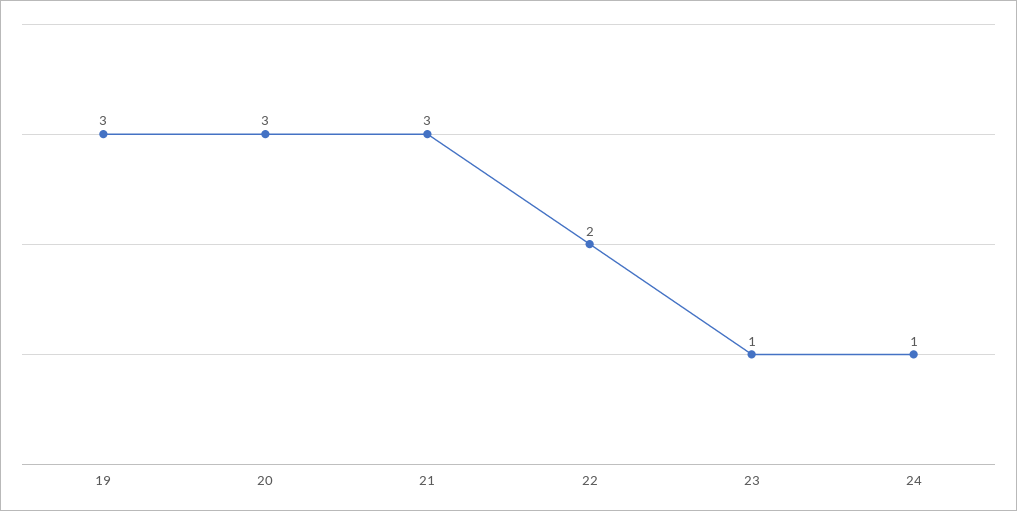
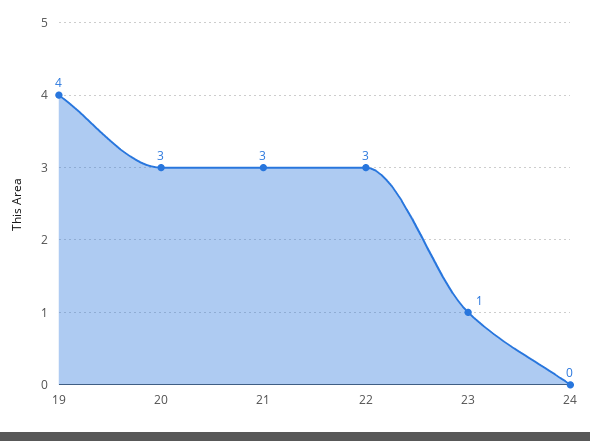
19: 3 -> 4
22: 2 -> 3
24: 1 -> 0

